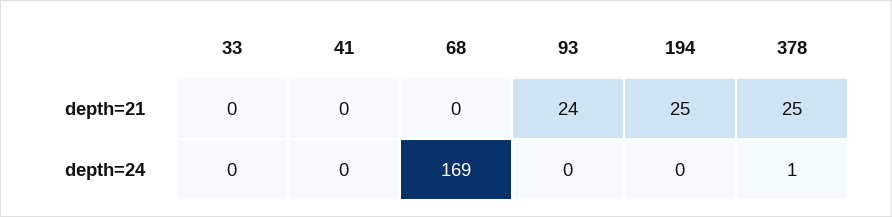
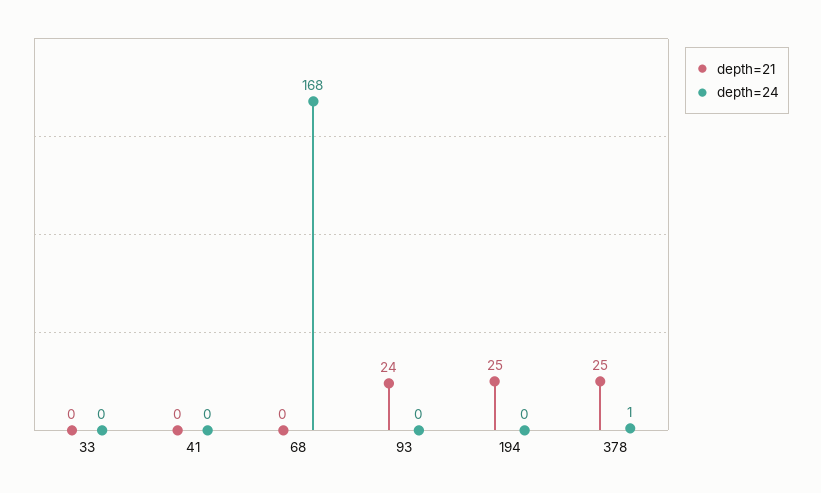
depth=24, 68: 169 -> 168

